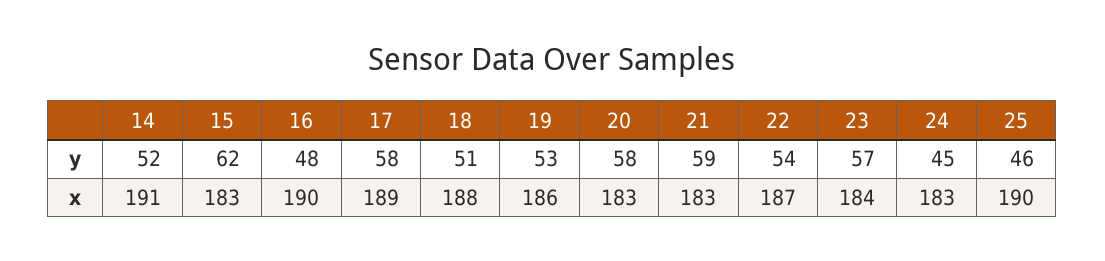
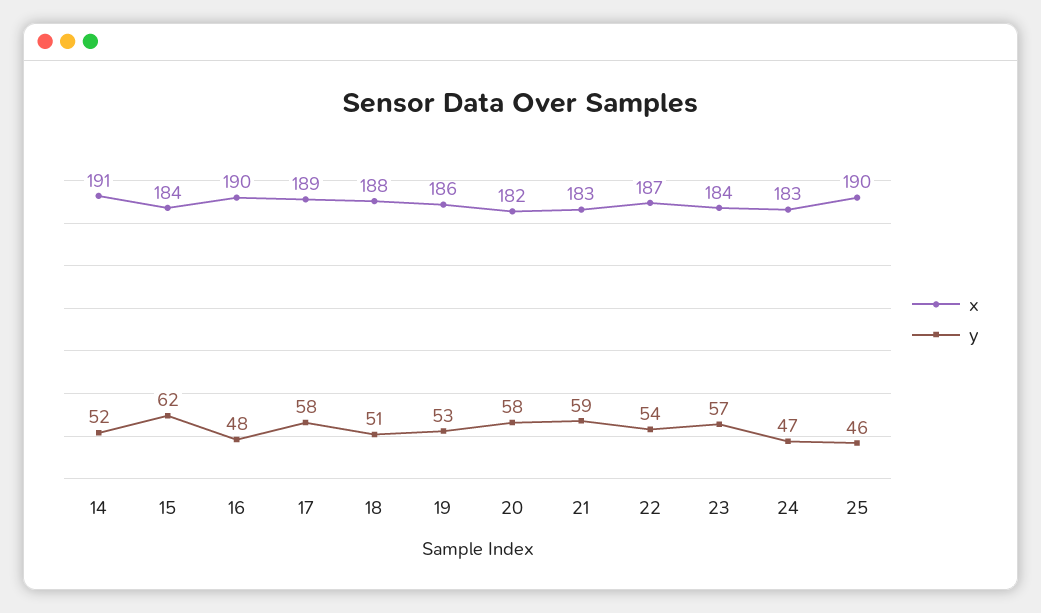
y, 24: 45 -> 47
x, 15: 183 -> 184
x, 20: 183 -> 182

